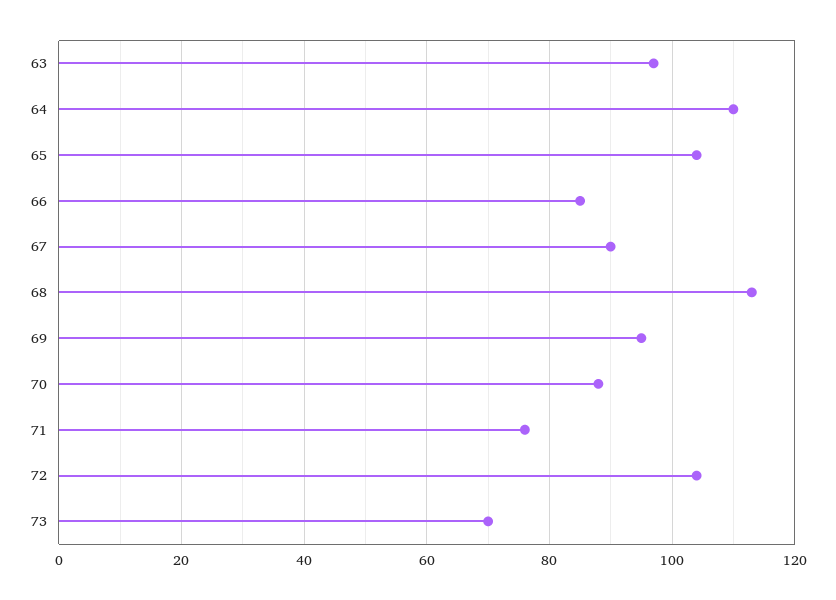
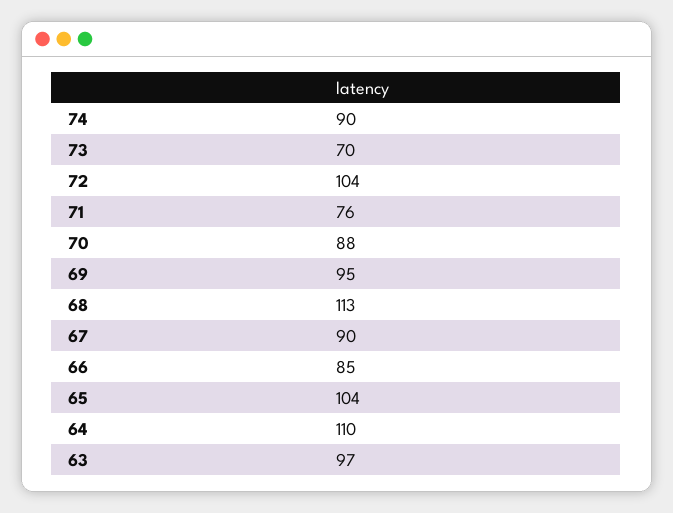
74: none -> 90

